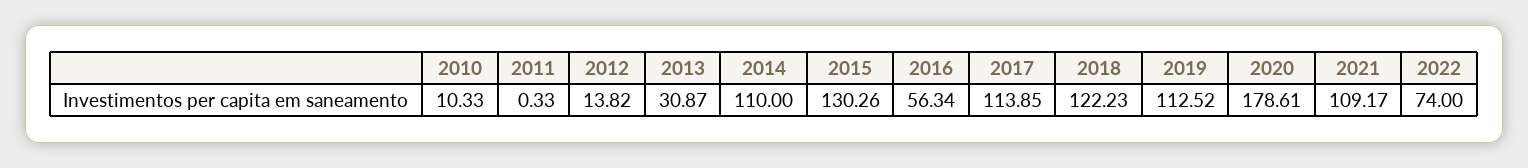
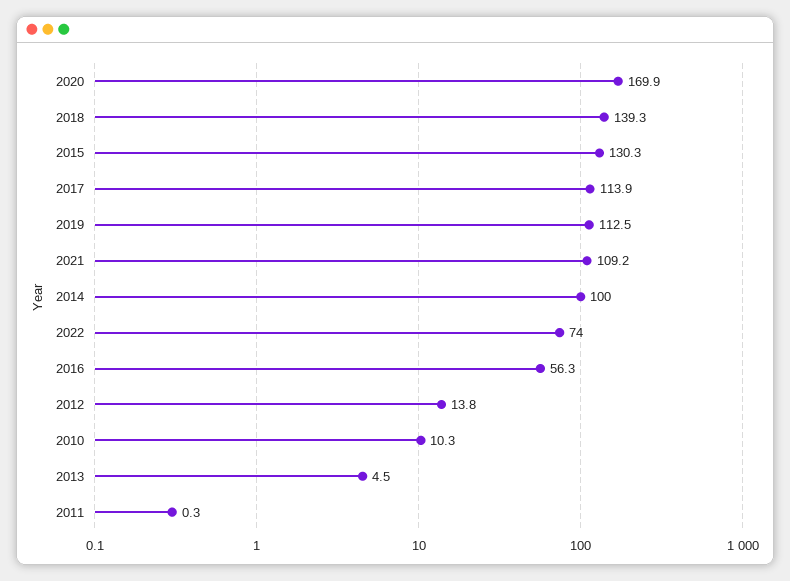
2013: 30.87 -> 4.5
2014: 110 -> 100
2018: 122.23 -> 139.3
2020: 178.61 -> 169.9

